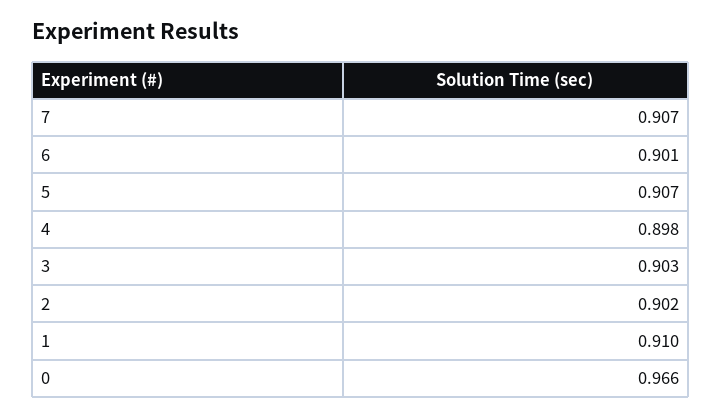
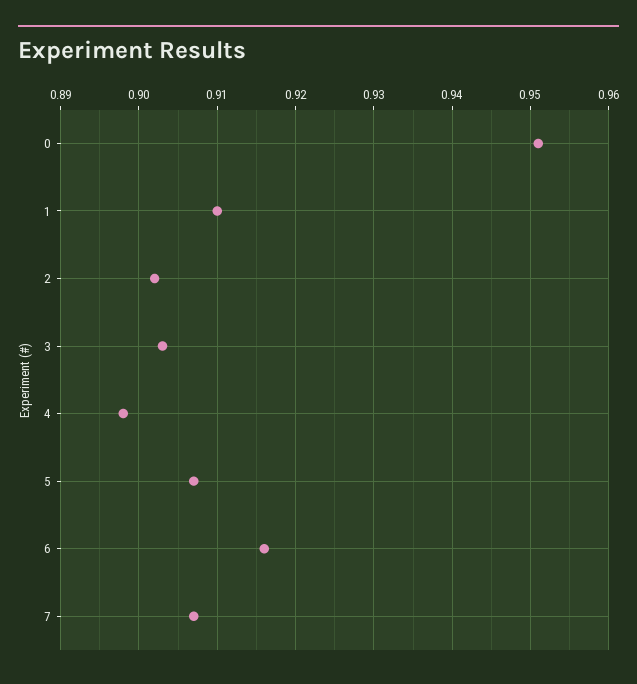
6: 0.901 -> 0.916
0: 0.966 -> 0.951

